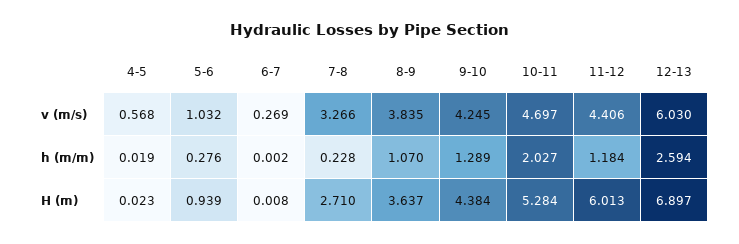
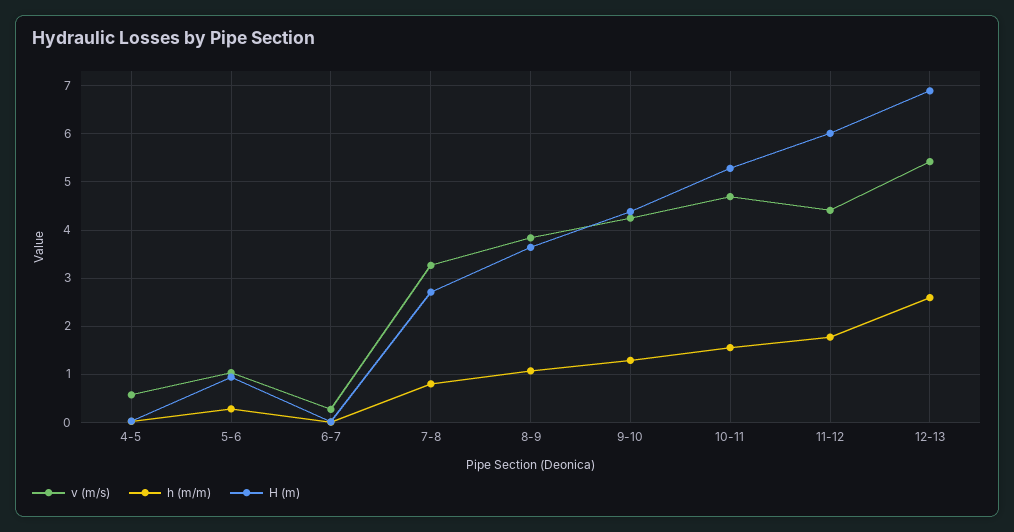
v (m/s), 12-13: 6.03 -> 5.4
h (m/m), 7-8: 0.228 -> 0.8
h (m/m), 10-11: 2.027 -> 1.6
h (m/m), 11-12: 1.184 -> 1.8

